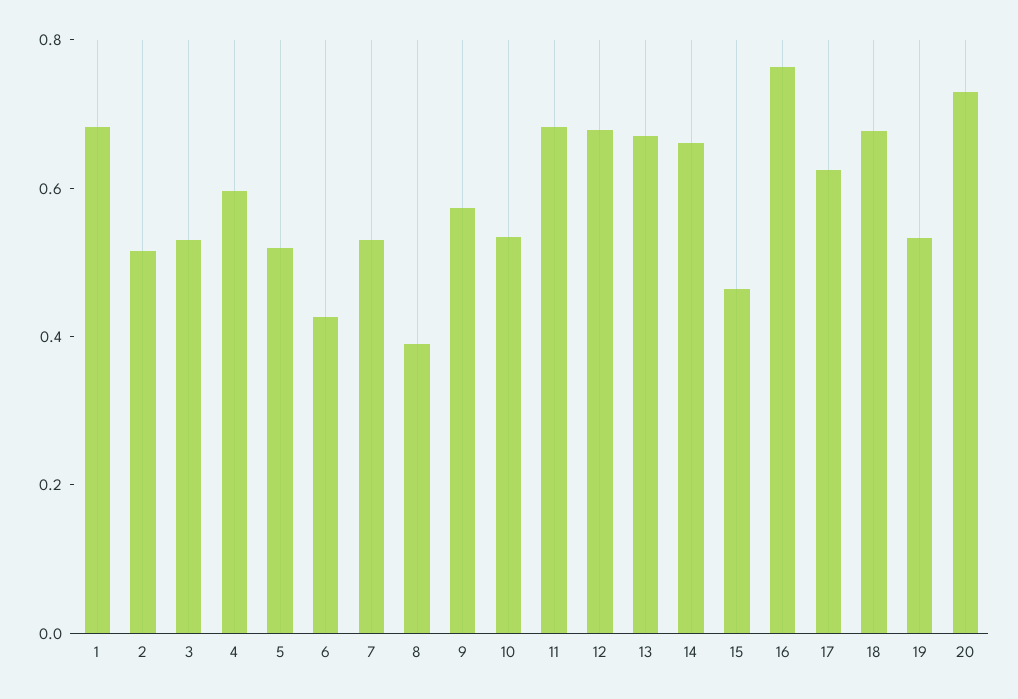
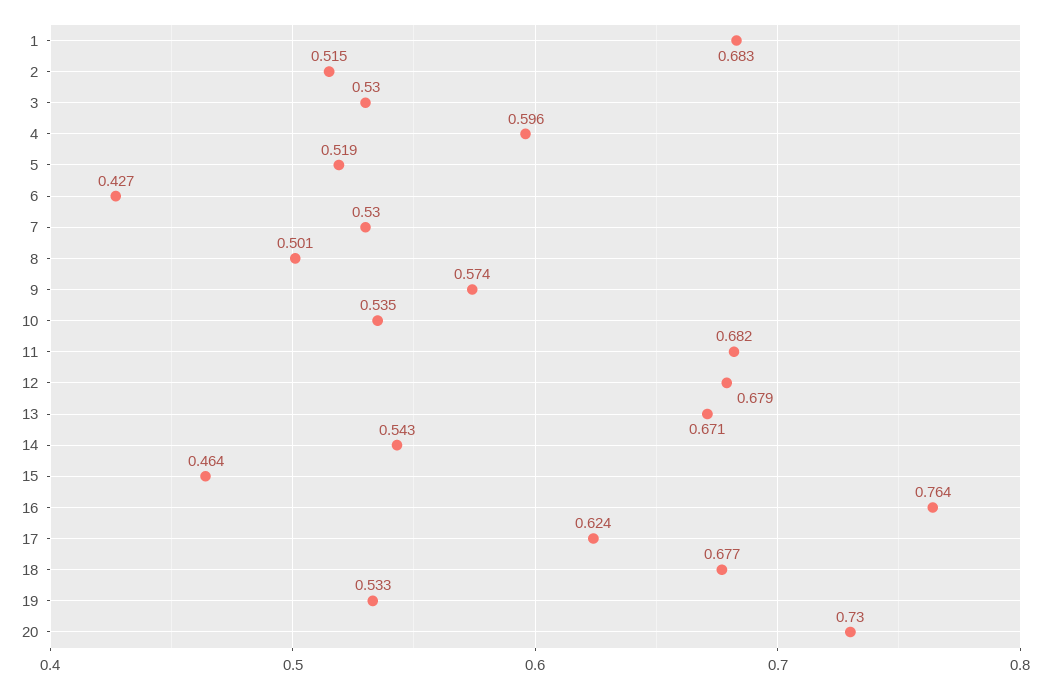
8: 0.4 -> 0.501
14: 0.65 -> 0.543

